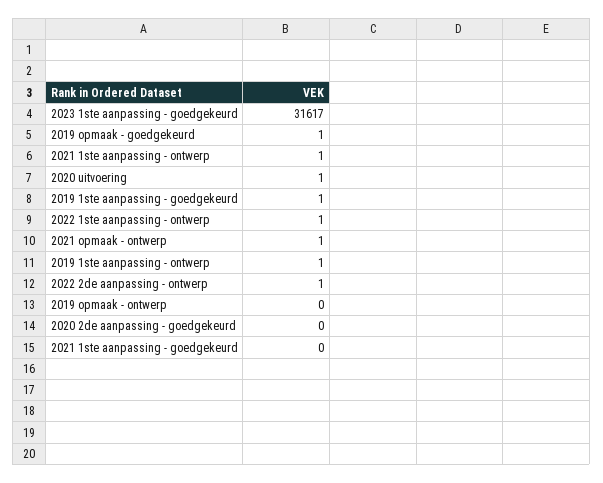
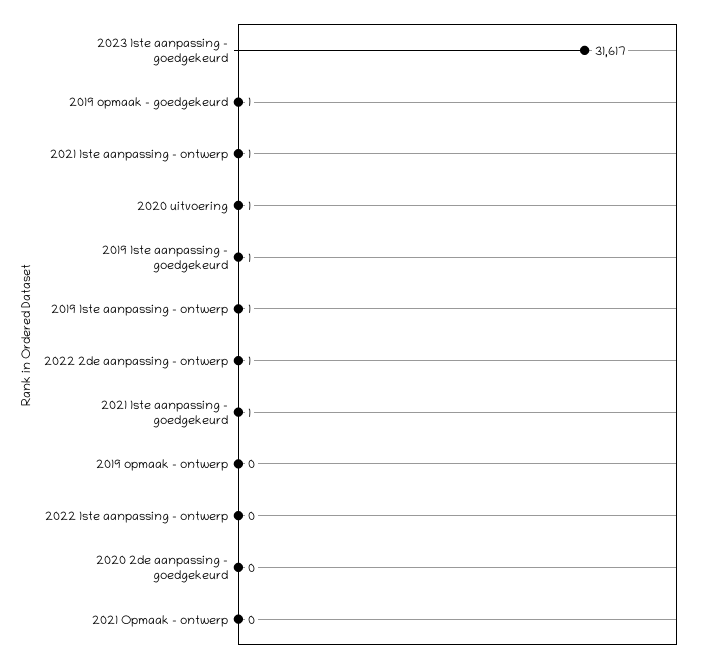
2022 1ste aanpassing - ontwerp: 1 -> 0
2021 opmaak - ontwerp: 1 -> 0
2021 1ste aanpassing - goedgekeurd: 0 -> 1

